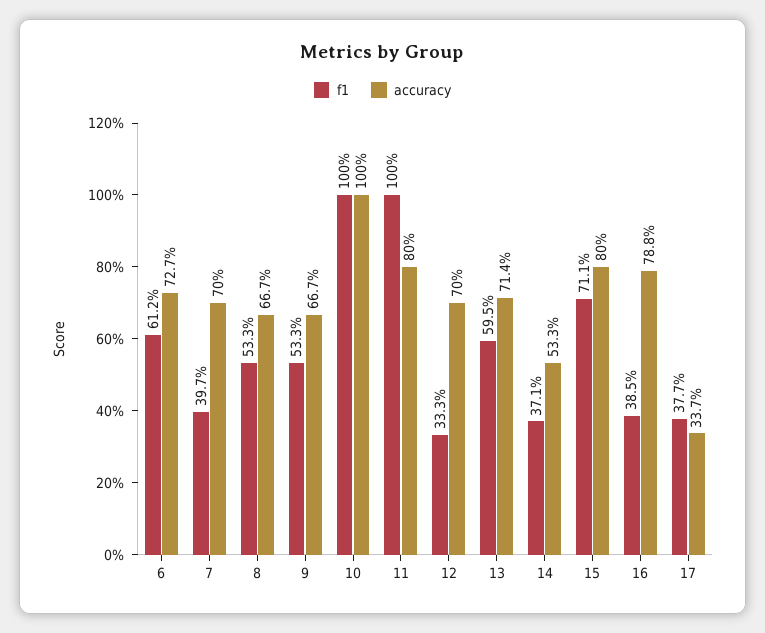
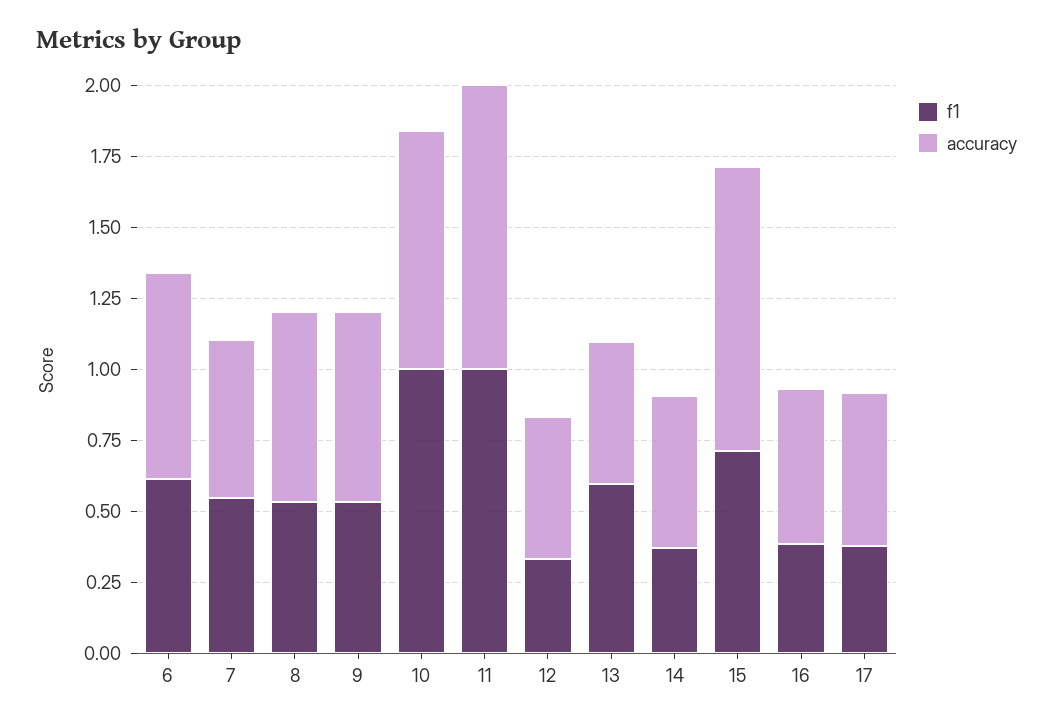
f1, 7: 0.397 -> 0.55
accuracy, 7: 0.7 -> 0.55
accuracy, 10: 1 -> 0.85
accuracy, 11: 0.8 -> 1
accuracy, 12: 0.7 -> 0.5
accuracy, 13: 0.714 -> 0.5
accuracy, 15: 0.8 -> 1
accuracy, 16: 0.788 -> 0.55
accuracy, 17: 0.337 -> 0.55

